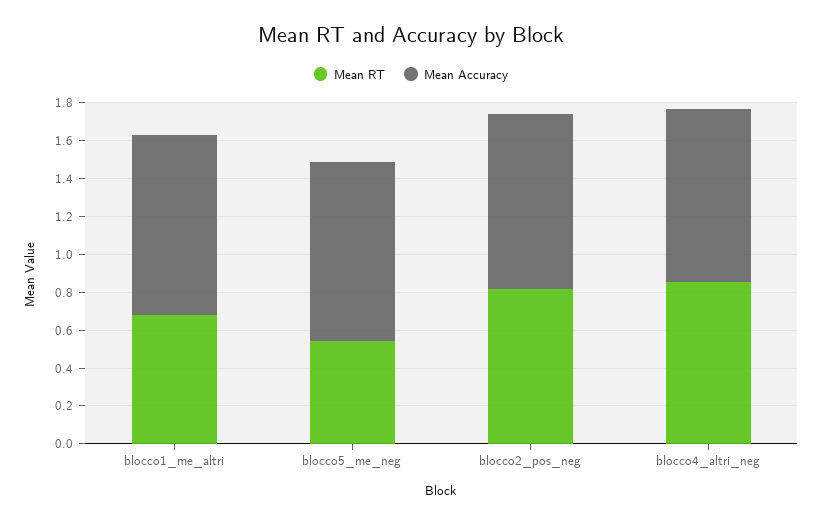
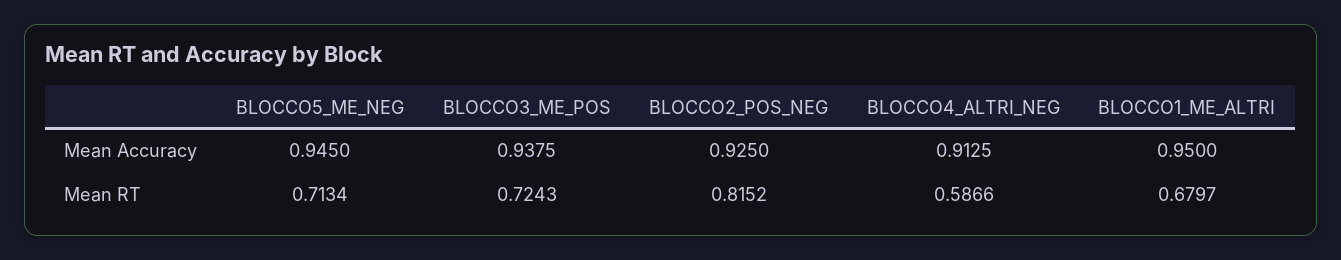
Mean RT, blocco5_me_neg: 0.55 -> 0.7134
Mean RT, blocco4_altri_neg: 0.85 -> 0.5866
Mean Accuracy, BLOCCO3_ME_POS: none -> 0.9375
Mean RT, BLOCCO3_ME_POS: none -> 0.7243

